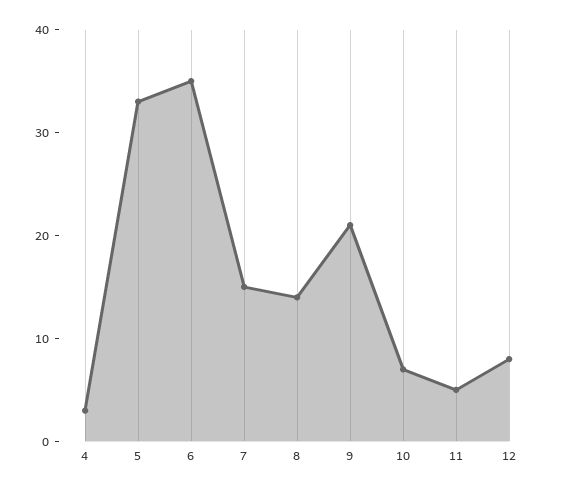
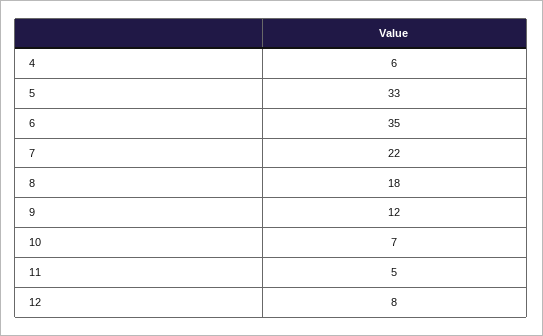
4: 3 -> 6
7: 15 -> 22
8: 14 -> 18
9: 21 -> 12

